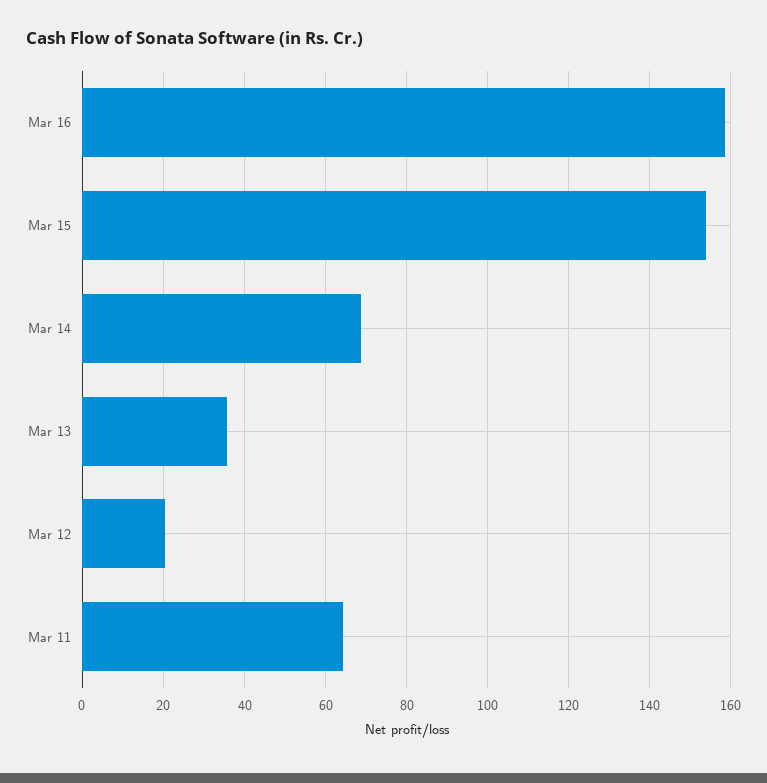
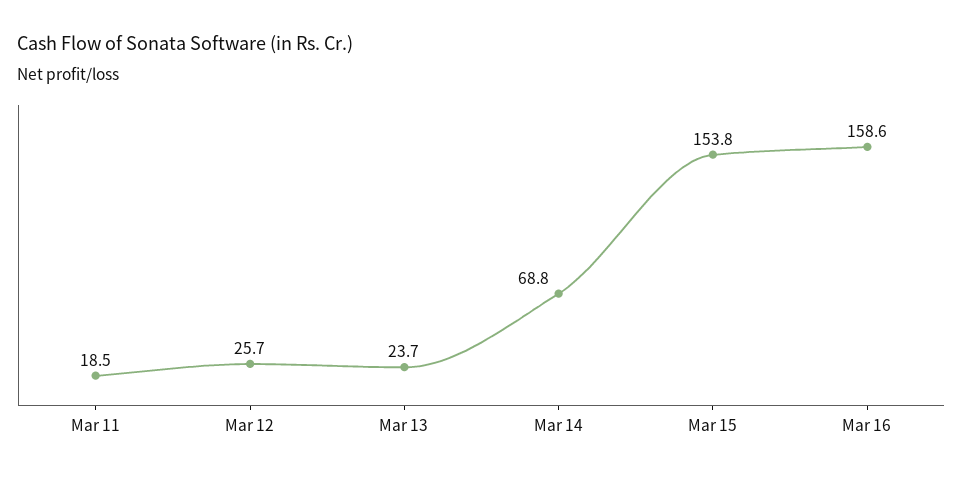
Mar 13: 36 -> 23.7
Mar 12: 20 -> 25.7
Mar 11: 64 -> 18.5

